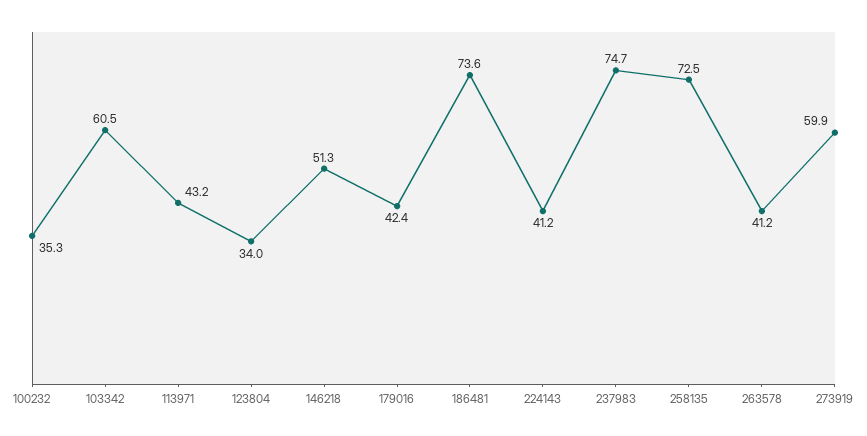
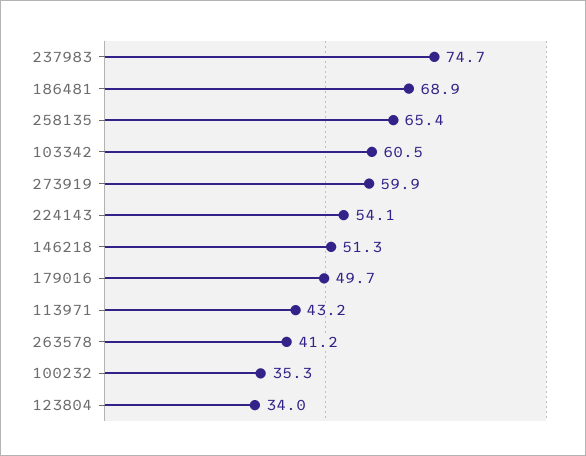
179016: 42.4 -> 49.7
186481: 73.6 -> 68.9
224143: 41.2 -> 54.1
258135: 72.5 -> 65.4

